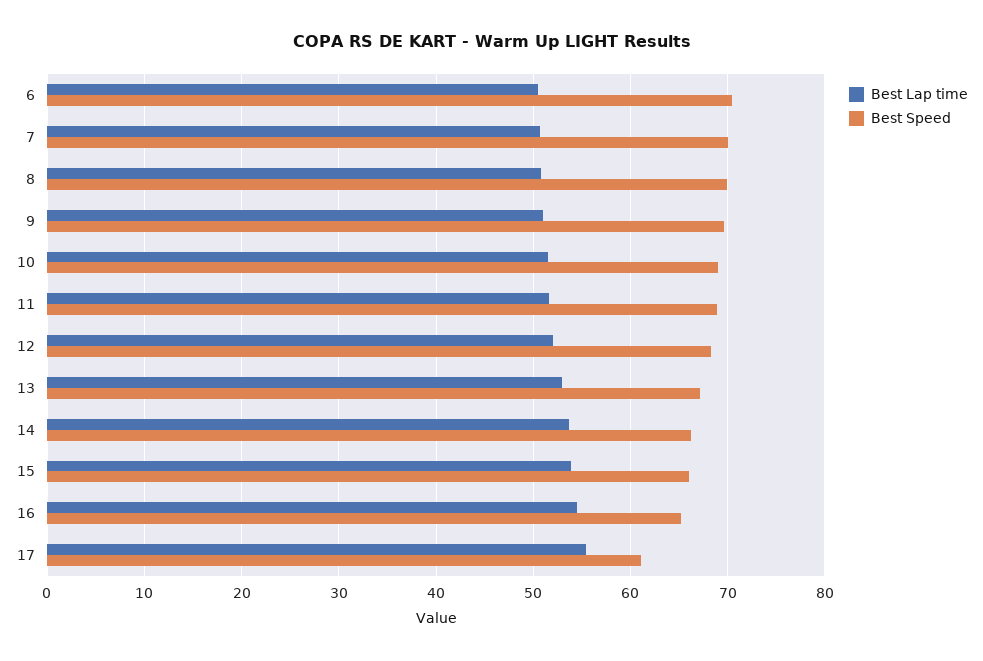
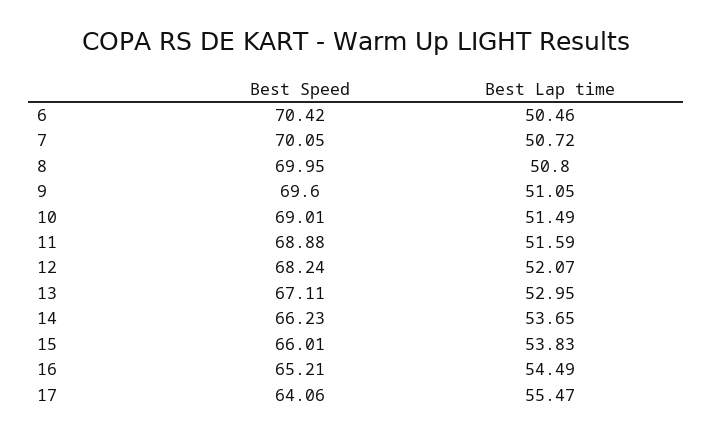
Best Speed, 17: 61 -> 64.06

